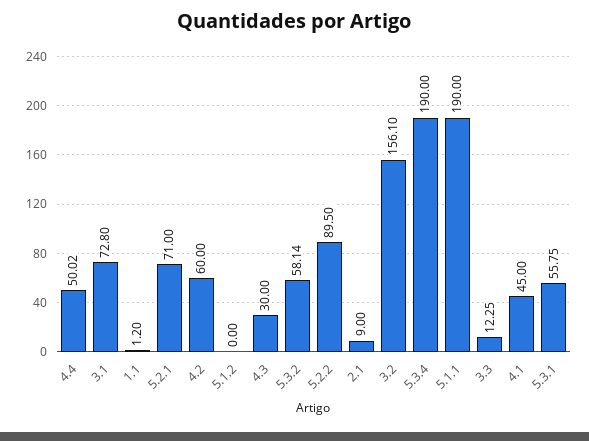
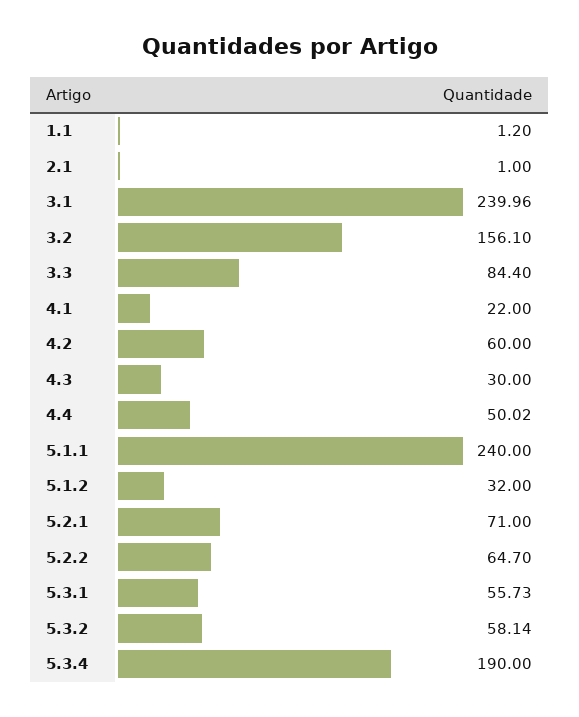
3.1: 72.8 -> 239.96
5.1.2: 0 -> 32
5.2.2: 89.5 -> 64.7
2.1: 9 -> 1
5.1.1: 190 -> 240
3.3: 12.25 -> 84.4
4.1: 45 -> 22
5.3.1: 55.75 -> 55.73

